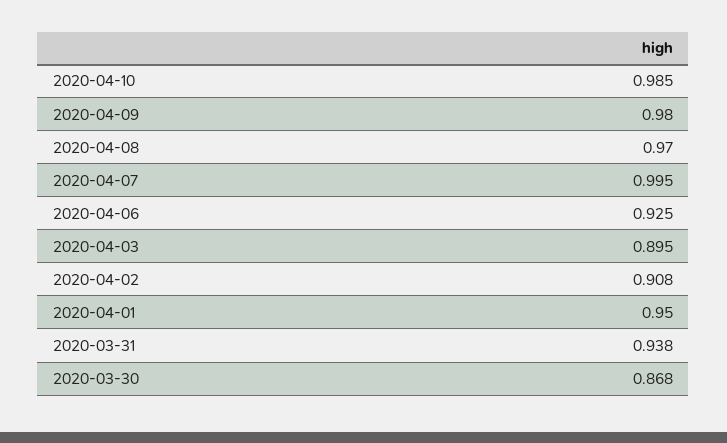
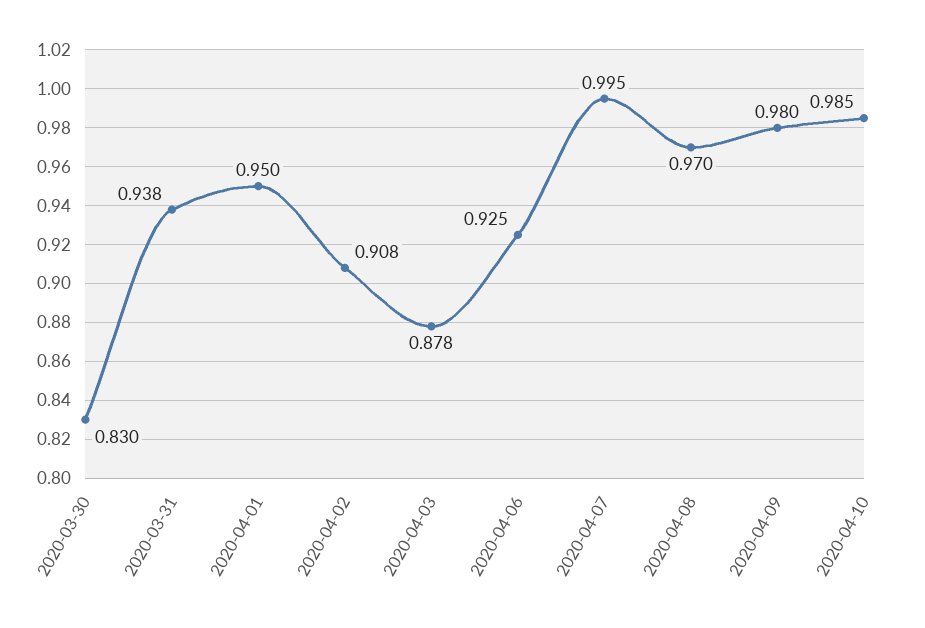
2020-04-03: 0.895 -> 0.878
2020-03-30: 0.868 -> 0.83

